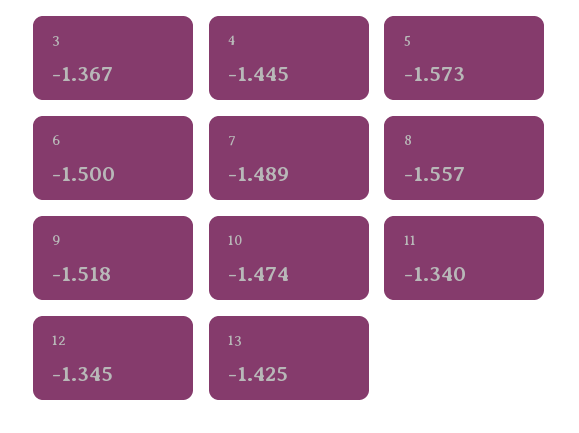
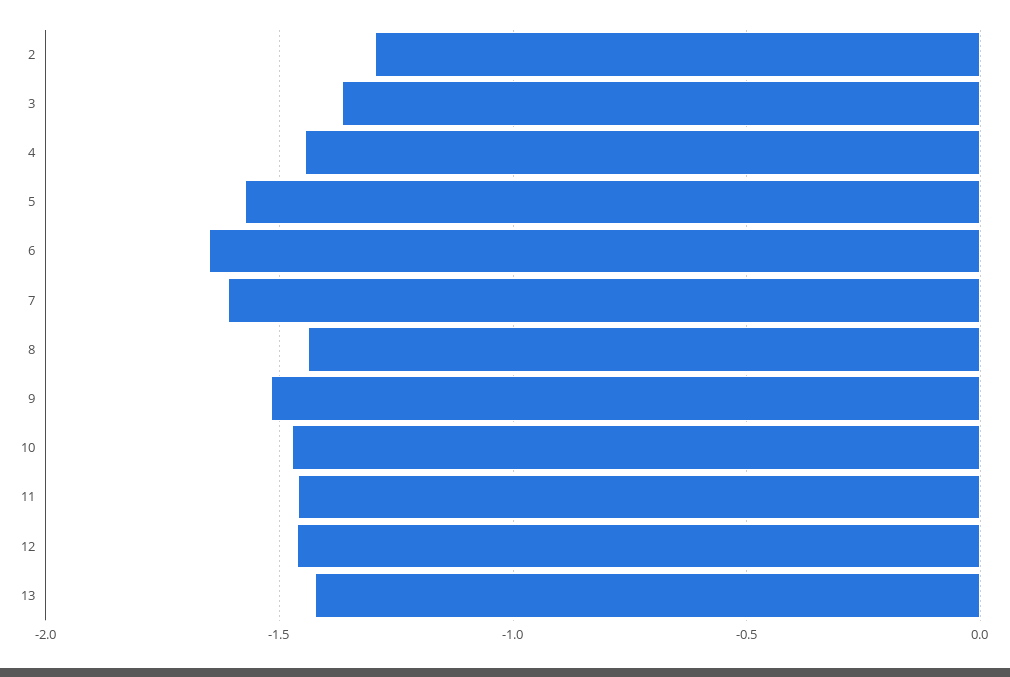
6: -1.5 -> -1.65
7: -1.489 -> -1.6
8: -1.557 -> -1.45
11: -1.34 -> -1.45
12: -1.345 -> -1.45
2: none -> -1.3

